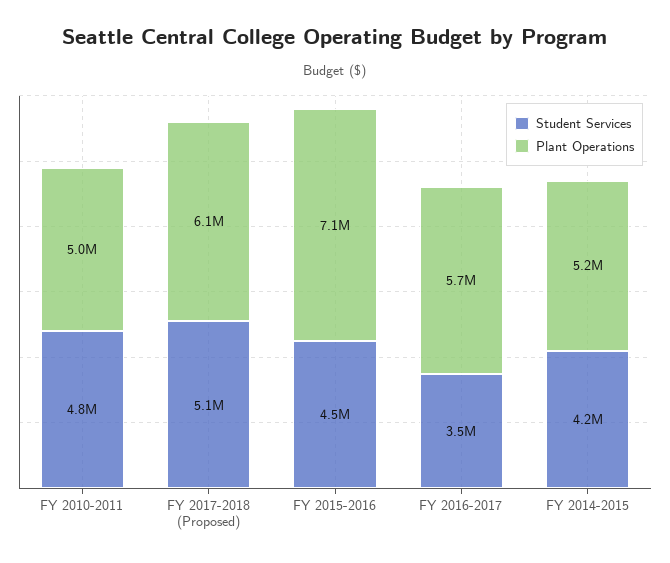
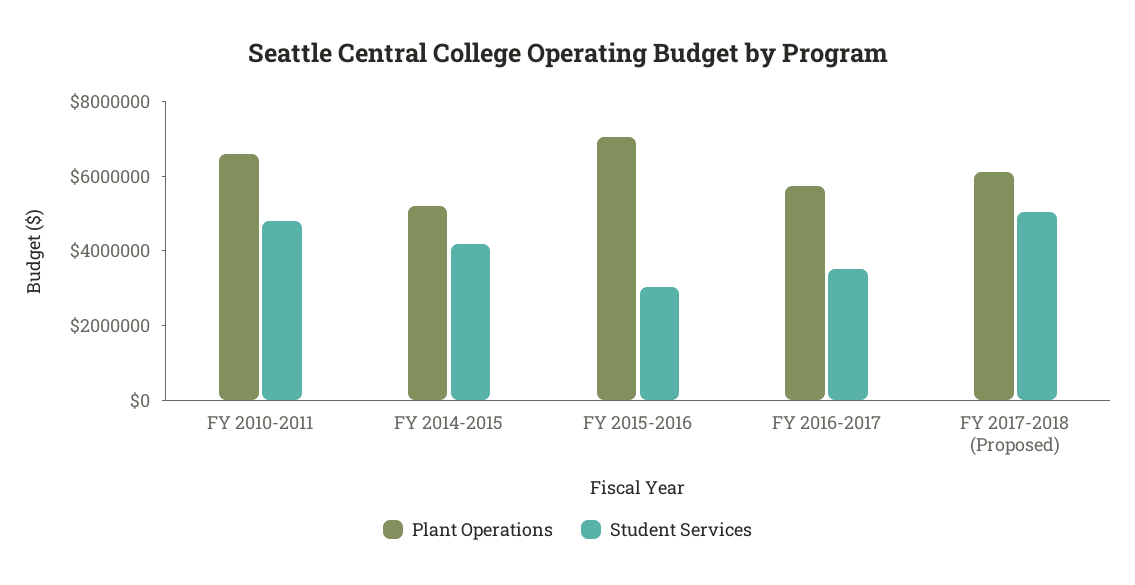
Plant Operations, FY 2010-2011: 5000000 -> 6500000
Student Services, FY 2015-2016: 4500000 -> 3000000

